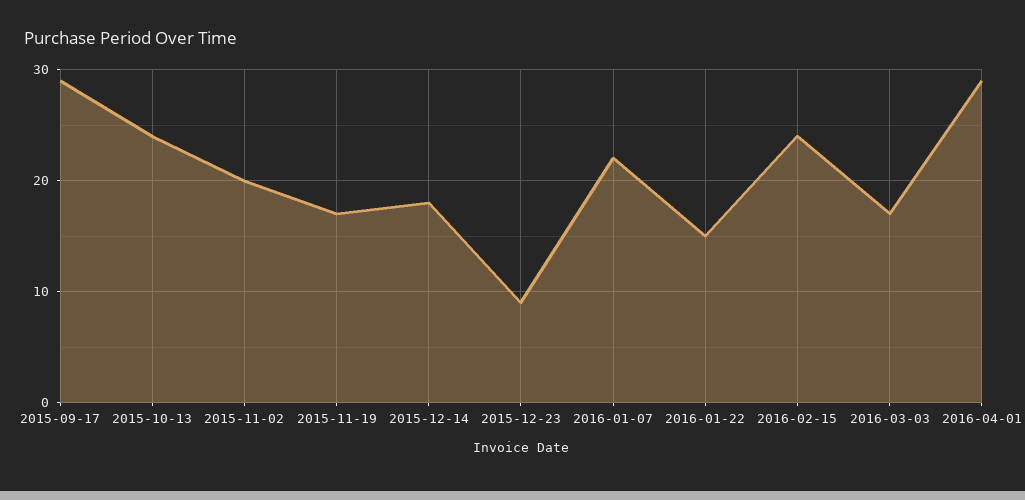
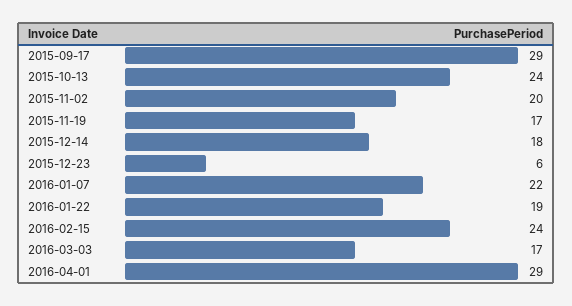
2015-12-23: 9 -> 6
2016-01-22: 15 -> 19

